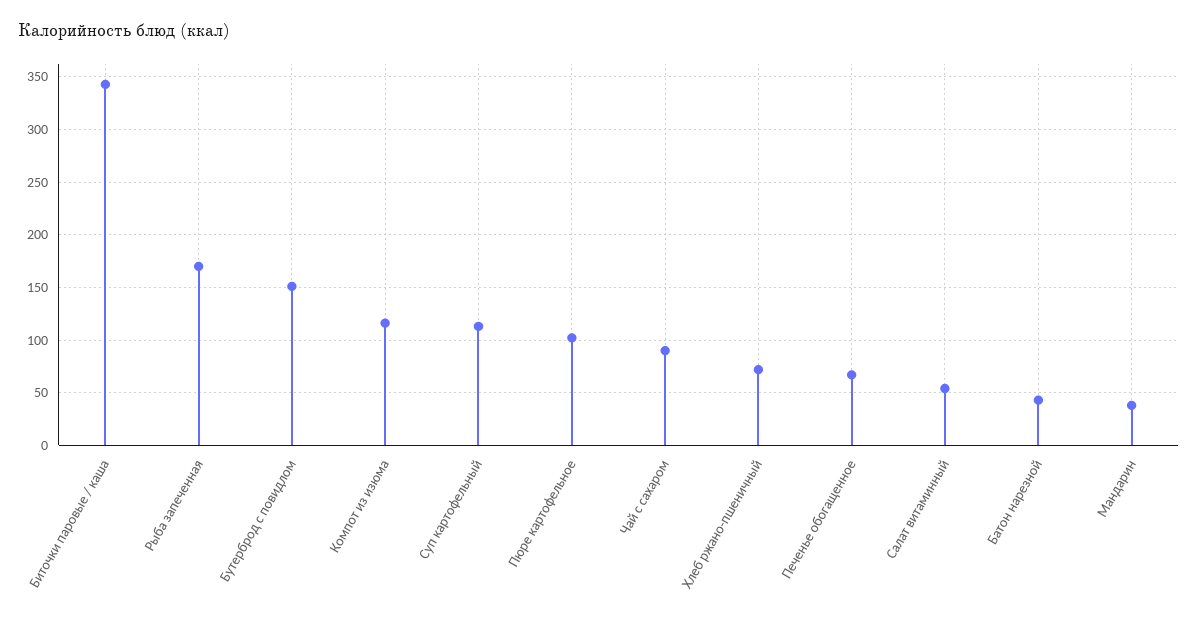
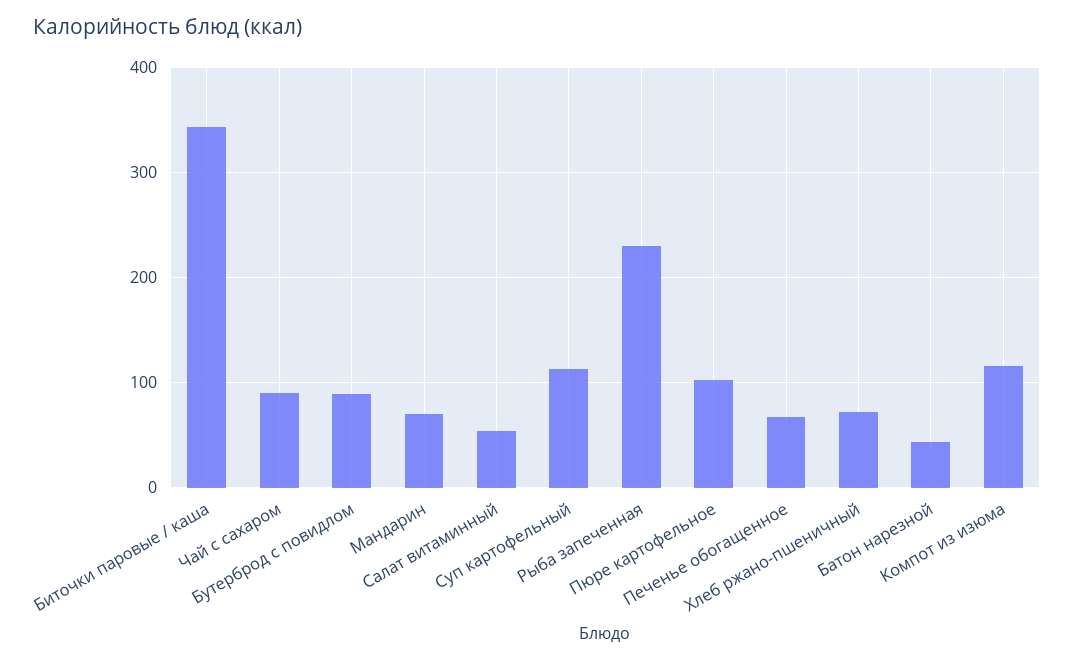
Рыба запеченная: 170 -> 230
Бутерброд с повидлом: 150 -> 90
Мандарин: 40 -> 70

